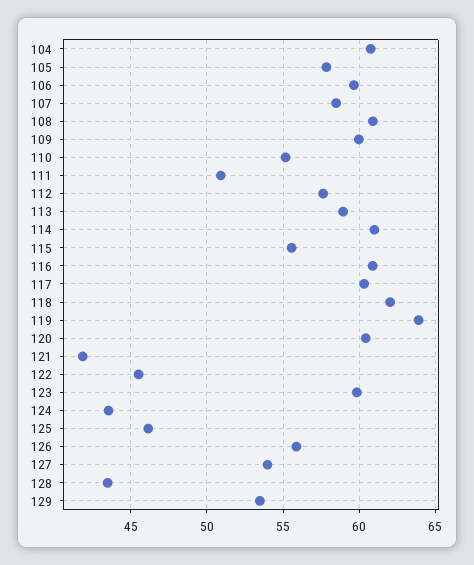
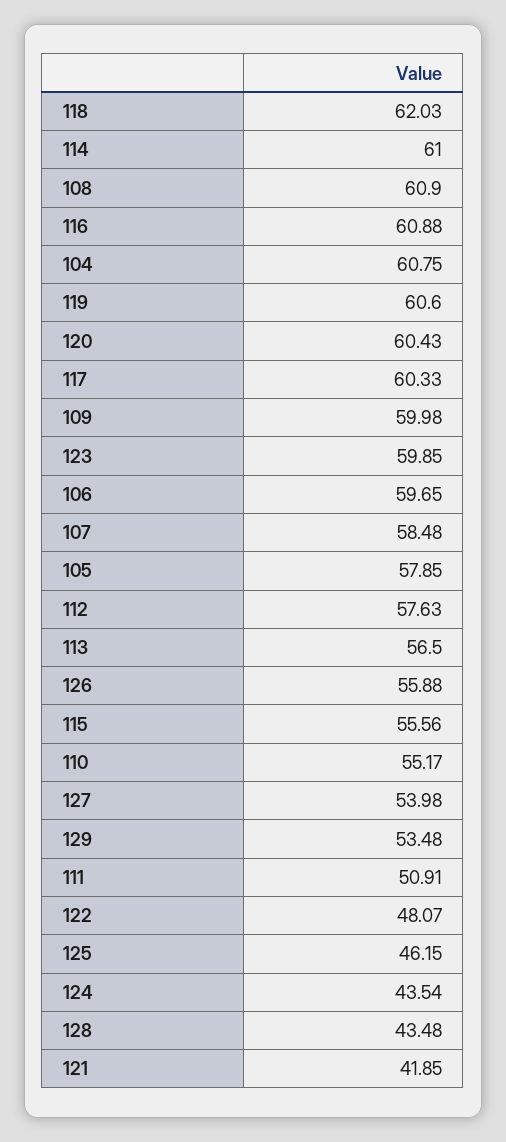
113: 59 -> 56.5
119: 64 -> 60.6
122: 45.5 -> 48.07

